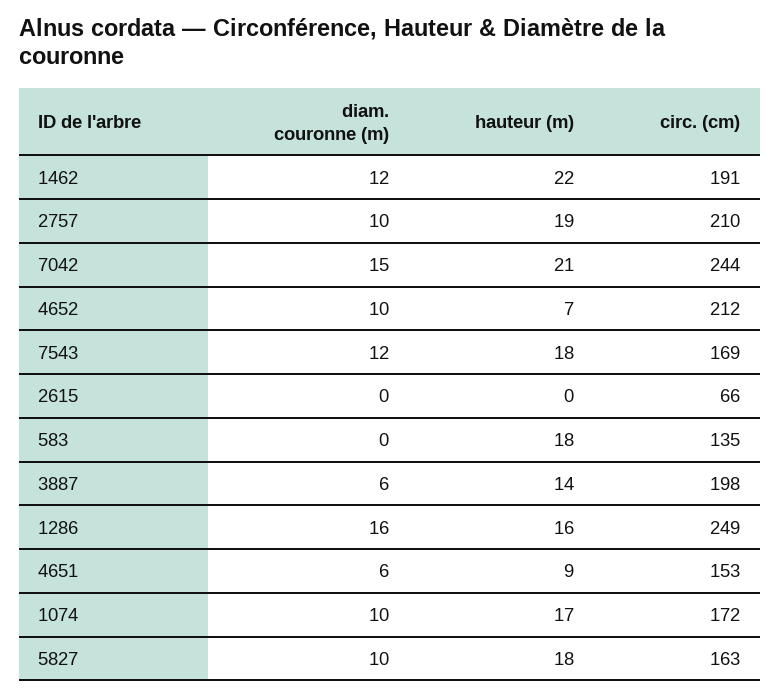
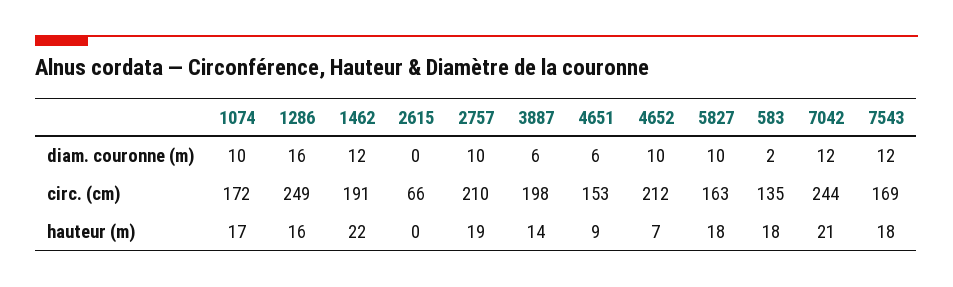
diam. couronne (m), 7042: 15 -> 12
diam. couronne (m), 583: 0 -> 2

